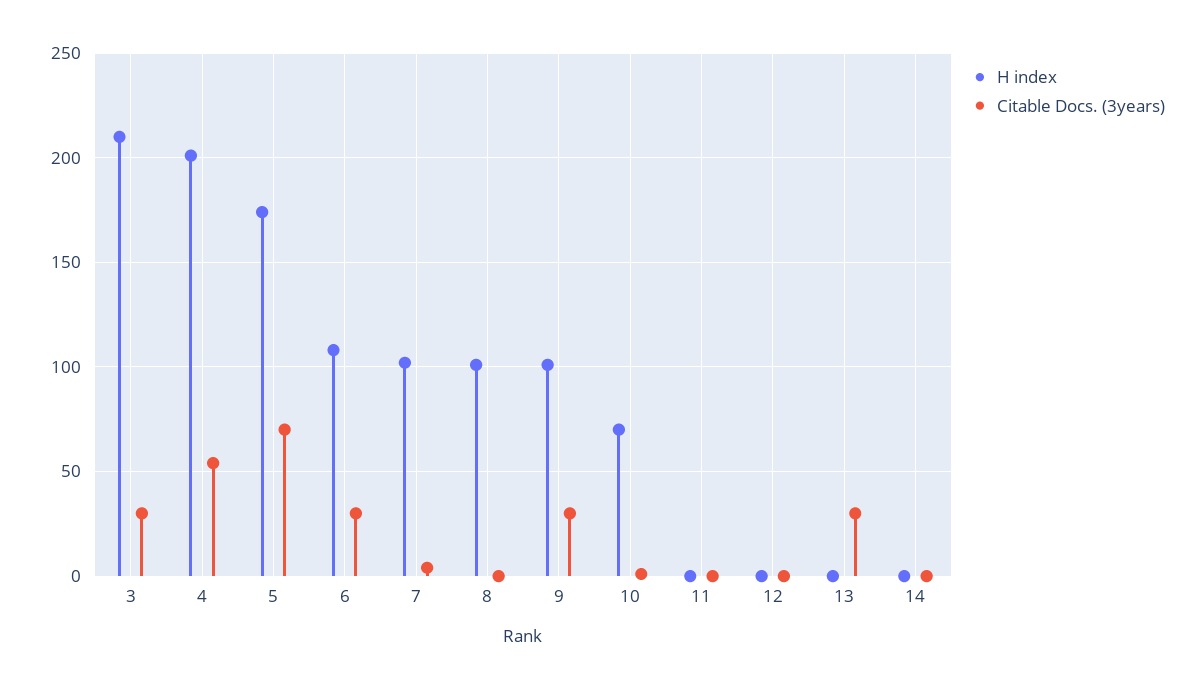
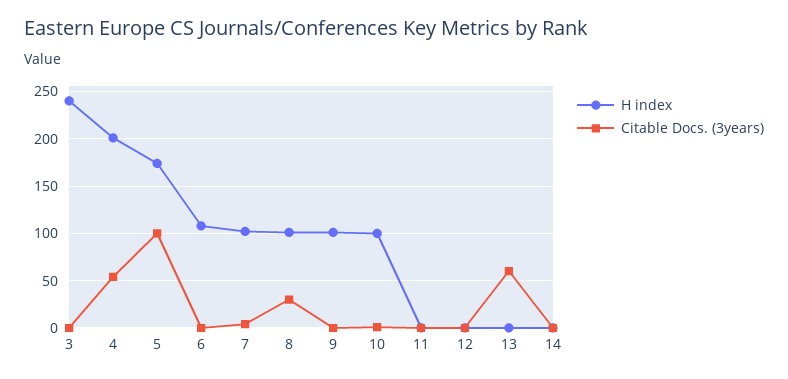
H index, 3: 210 -> 240
Citable Docs. (3years), 3: 30 -> 0
Citable Docs. (3years), 5: 70 -> 100
Citable Docs. (3years), 6: 30 -> 0
Citable Docs. (3years), 8: 0 -> 30
Citable Docs. (3years), 9: 30 -> 0
H index, 10: 70 -> 100
Citable Docs. (3years), 13: 30 -> 60

